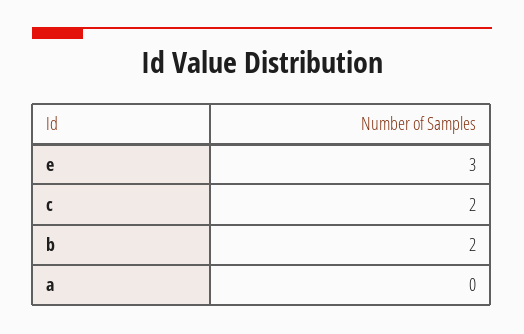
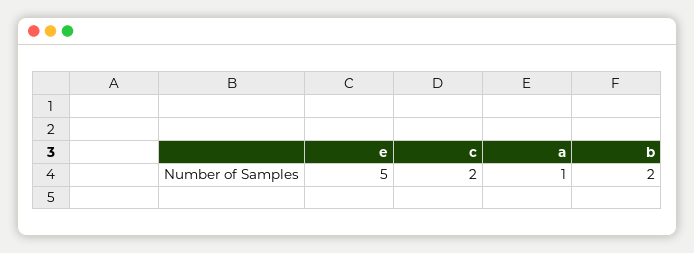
e: 3 -> 5
a: 0 -> 1

